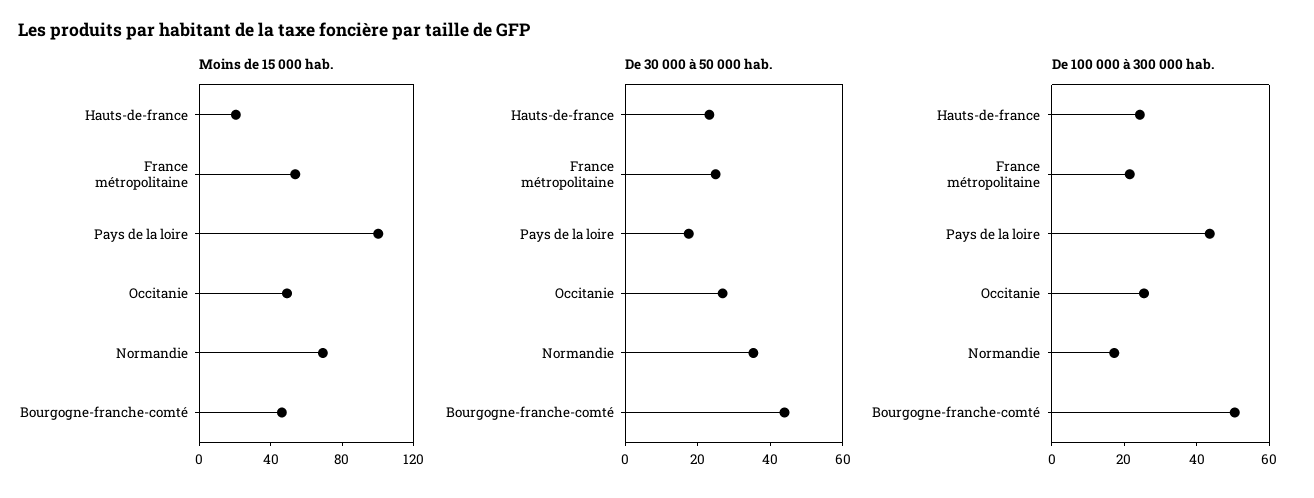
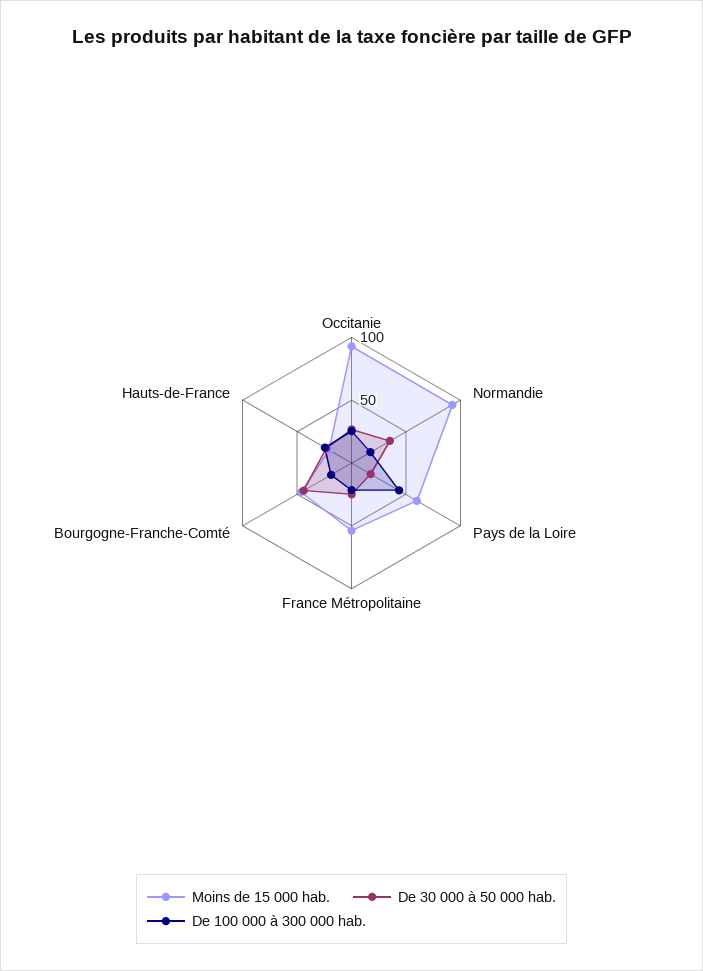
Moins de 15 000 hab., Pays de la loire: 100 -> 60
Moins de 15 000 hab., Occitanie: 50 -> 90
Moins de 15 000 hab., Normandie: 70 -> 90
De 100 000 à 300 000 hab., Bourgogne-franche-comté: 50 -> 20

